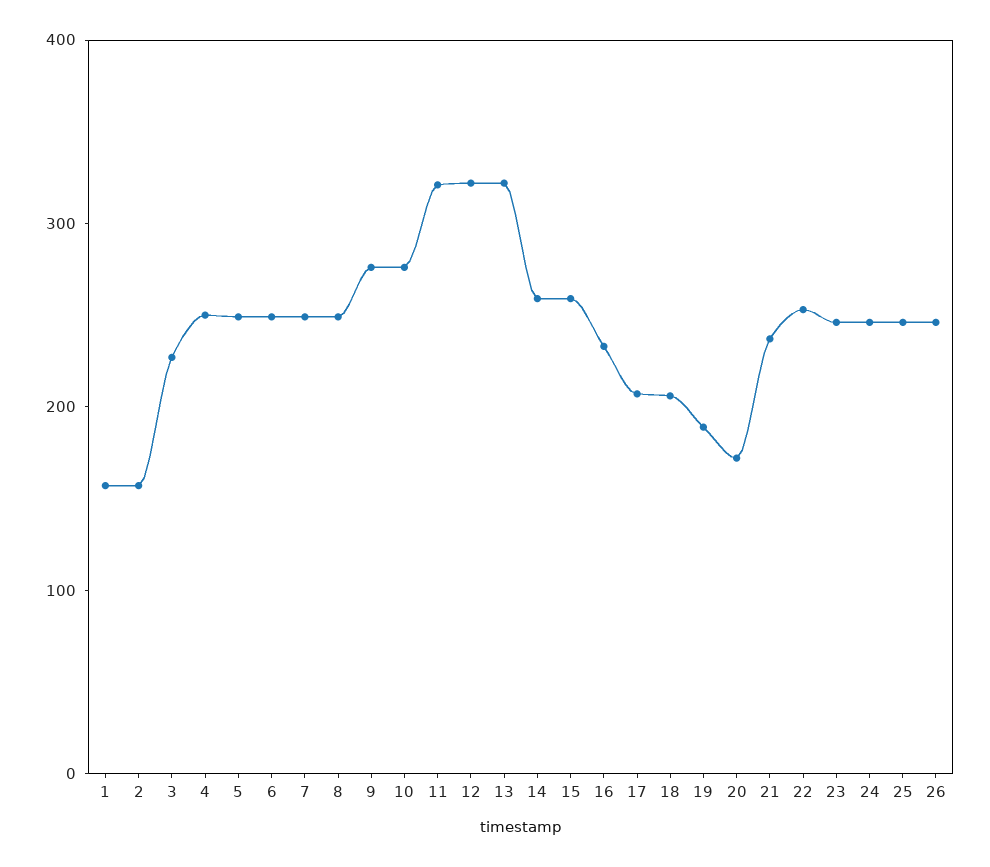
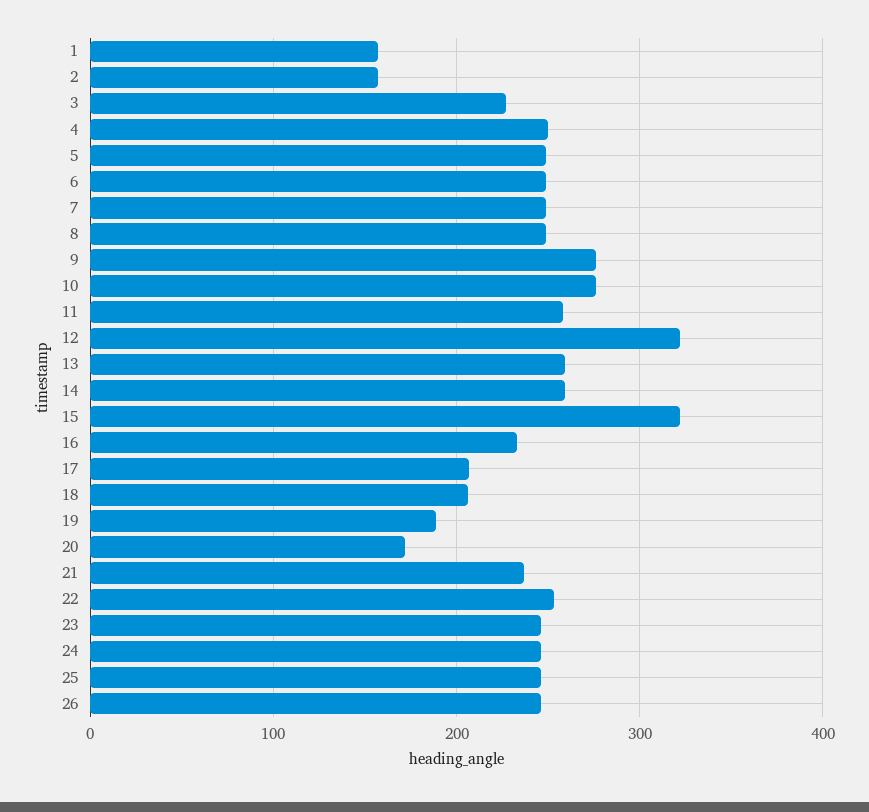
11: 320 -> 260
13: 320 -> 260
15: 260 -> 320

